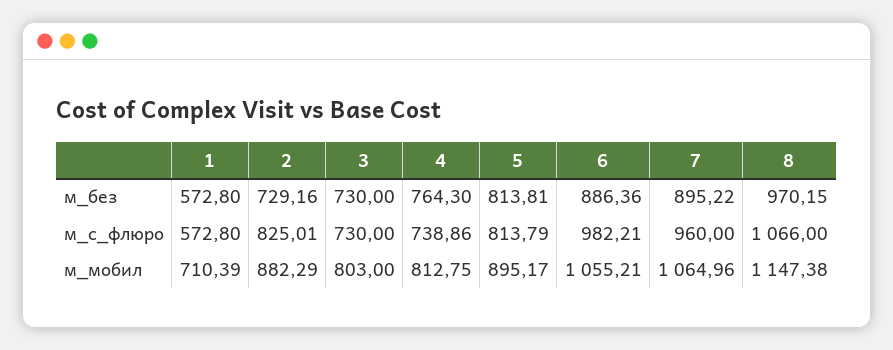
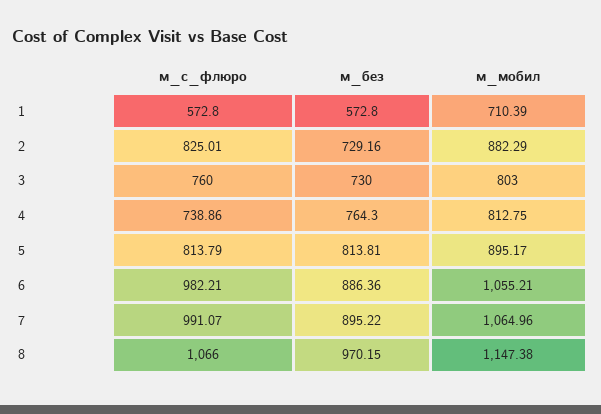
3, м_с_флюро: 730 -> 760
7, м_с_флюро: 960 -> 991.07

